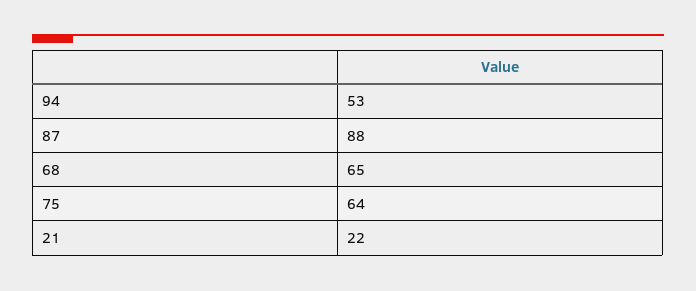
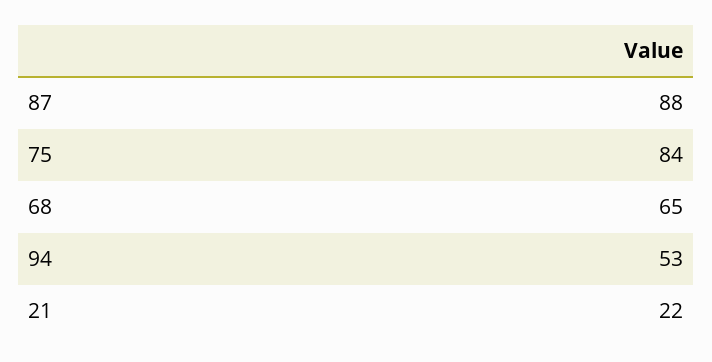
75: 64 -> 84

